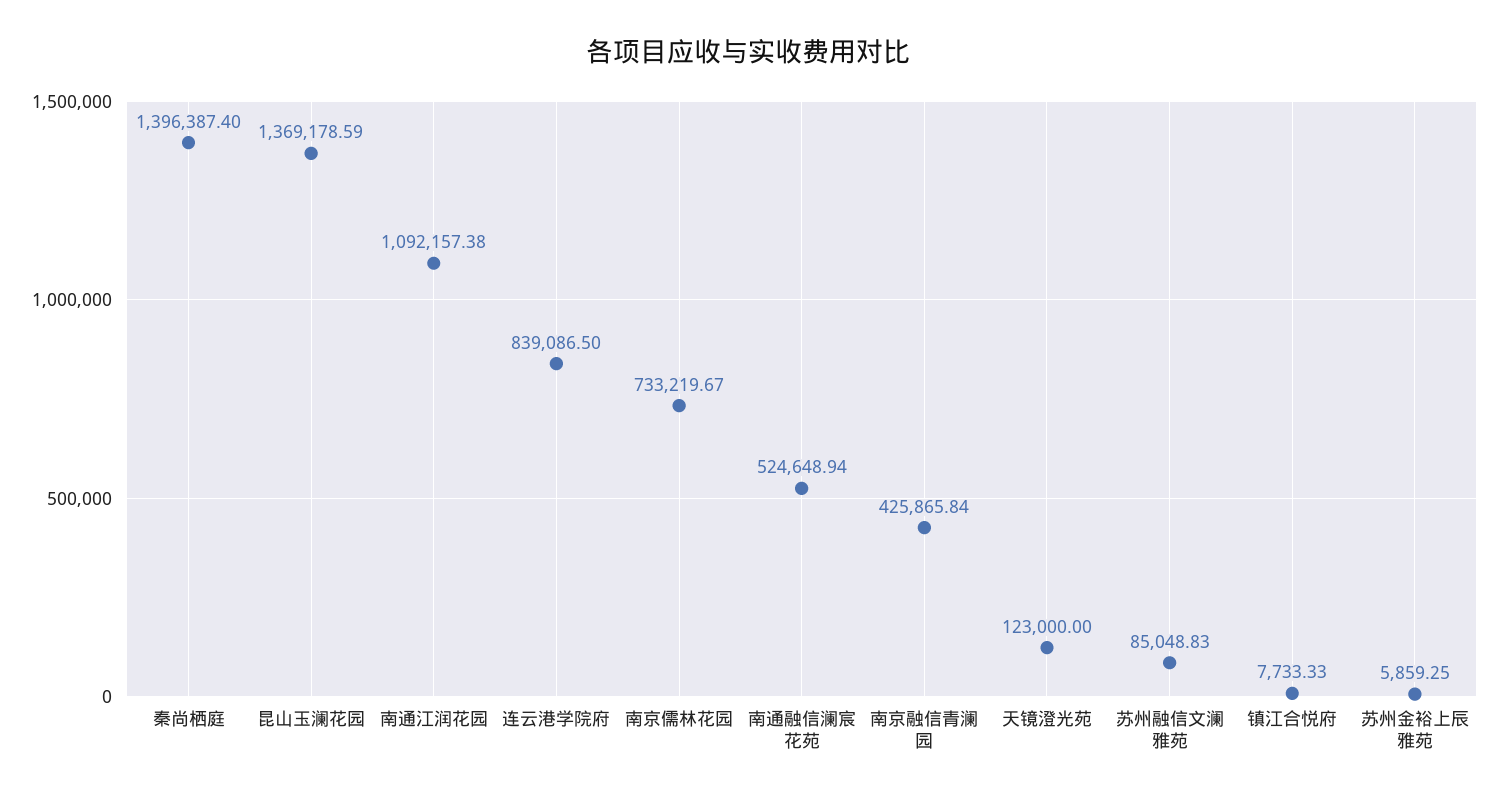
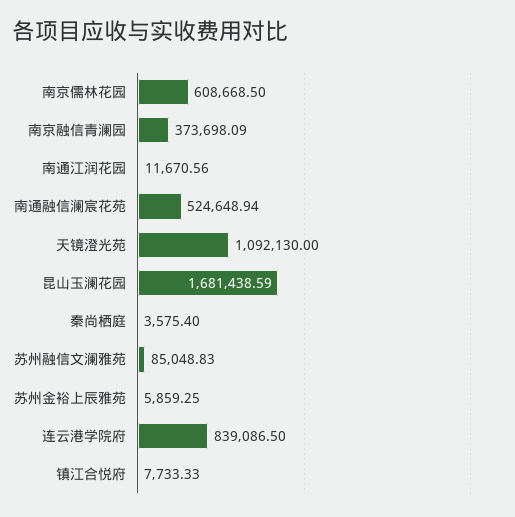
秦尚栖庭: 1396387.4 -> 3575.4
昆山玉澜花园: 1369178.59 -> 1681438.59
南通江润花园: 1092157.38 -> 11670.56
南京儒林花园: 733219.67 -> 608668.5
南京融信青澜园: 425865.84 -> 373698.09
天镜澄光苑: 123000 -> 1092130

